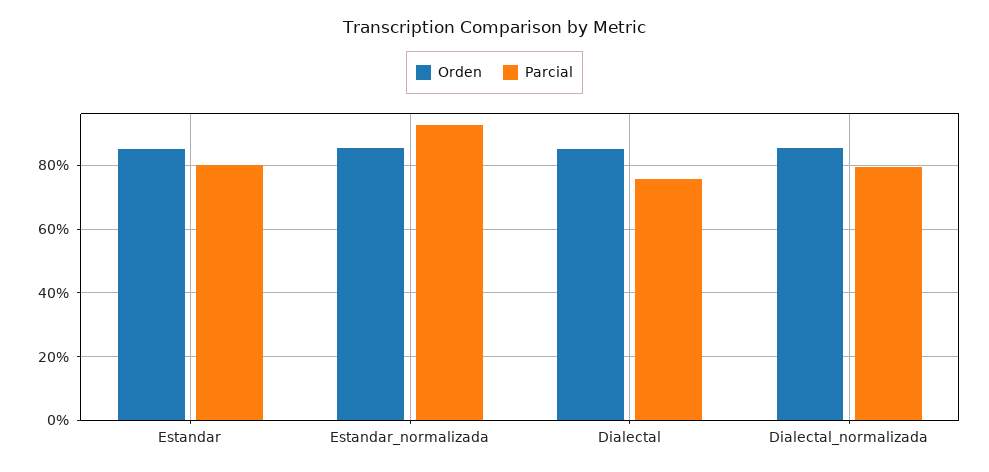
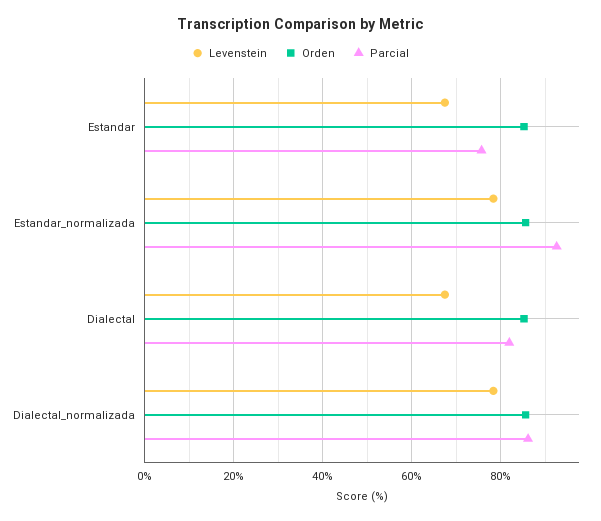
Parcial, Estandar: 80 -> 76
Parcial, Dialectal: 76 -> 82
Parcial, Dialectal_normalizada: 80 -> 86
Levenstein, Estandar: none -> 68
Levenstein, Estandar_normalizada: none -> 78
Levenstein, Dialectal: none -> 68
Levenstein, Dialectal_normalizada: none -> 78

